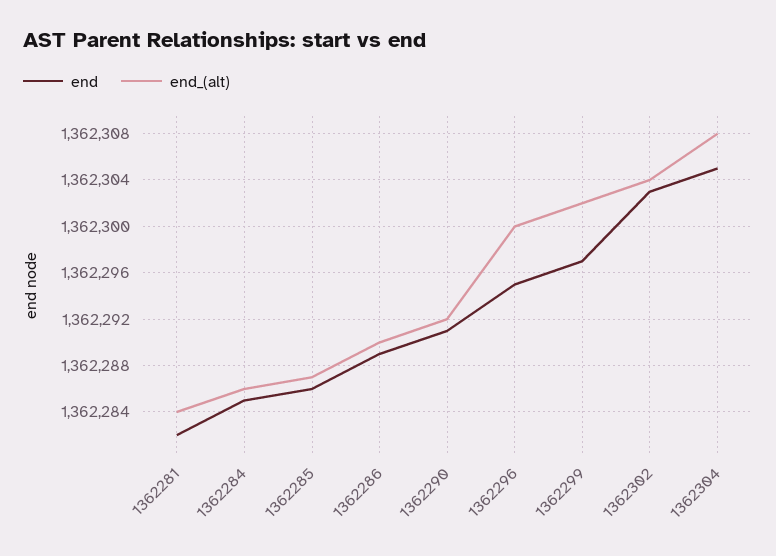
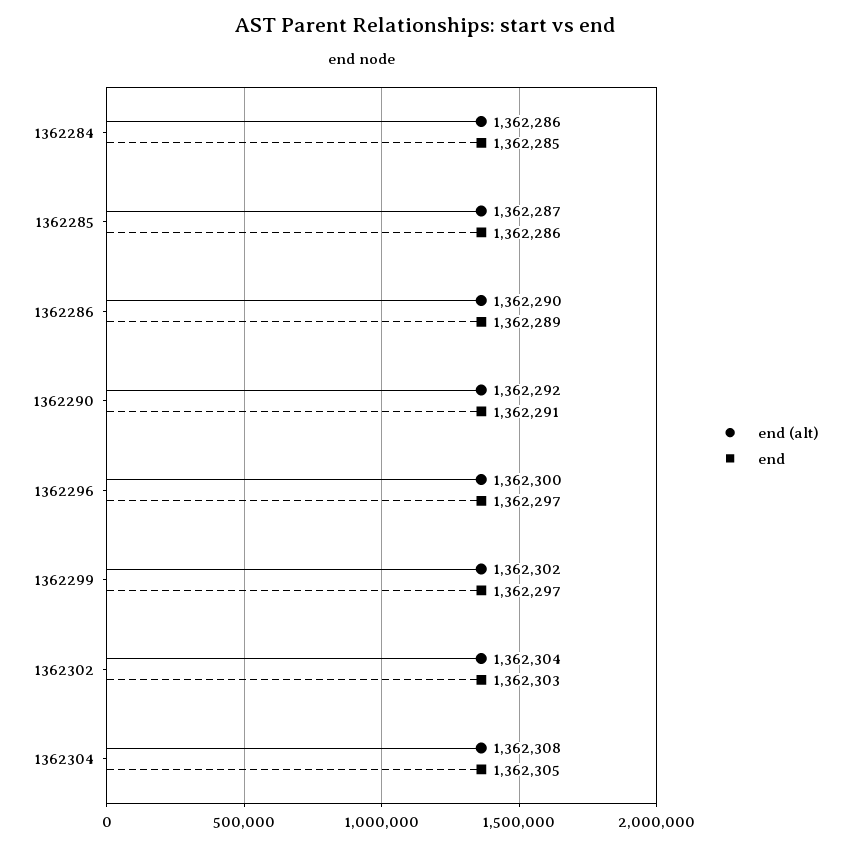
end, 1362281: 1362282 -> none
end_(alt), 1362281: 1362284 -> none
end, 1362296: 1362295 -> 1362297

